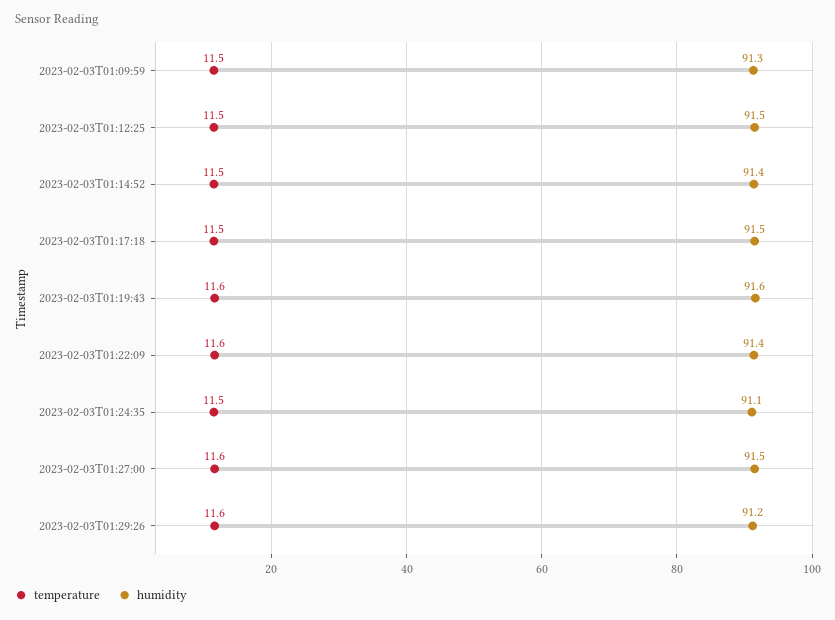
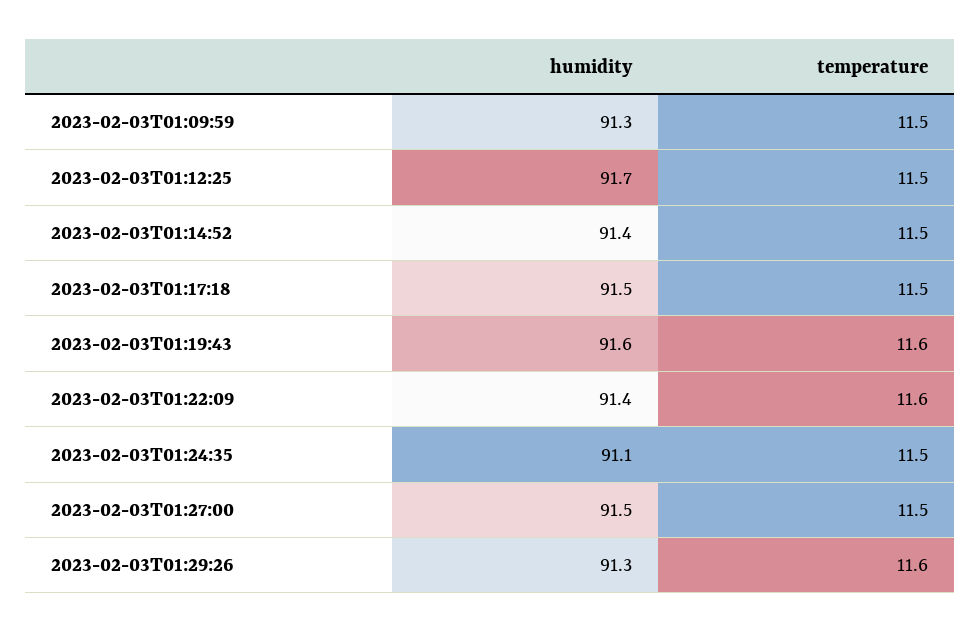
humidity, 2023-02-03T01:12:25: 91.5 -> 91.7
temperature, 2023-02-03T01:27:00: 11.6 -> 11.5
humidity, 2023-02-03T01:29:26: 91.2 -> 91.3

